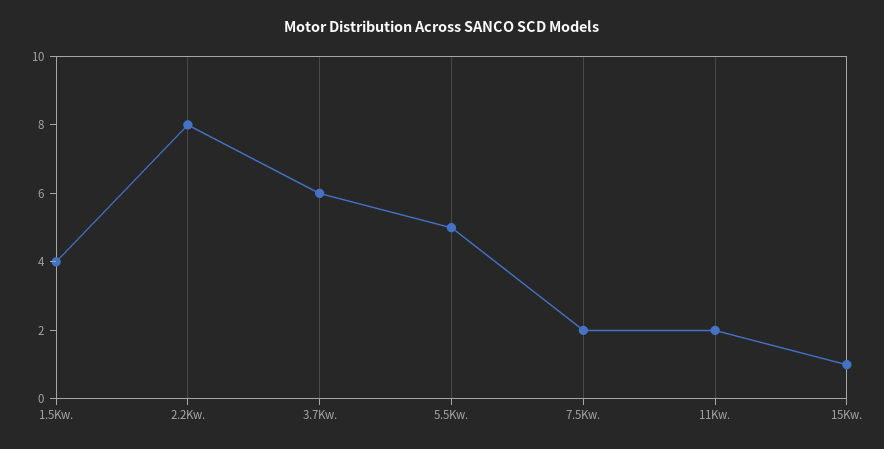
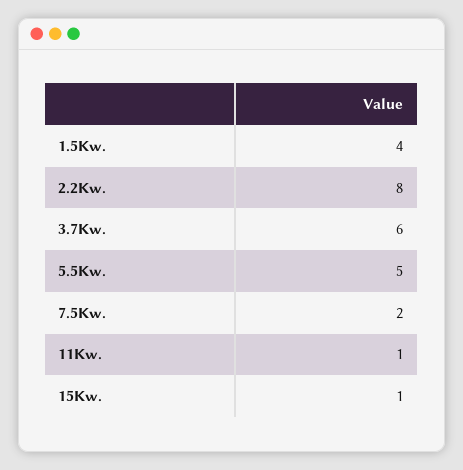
11Kw.: 2 -> 1

